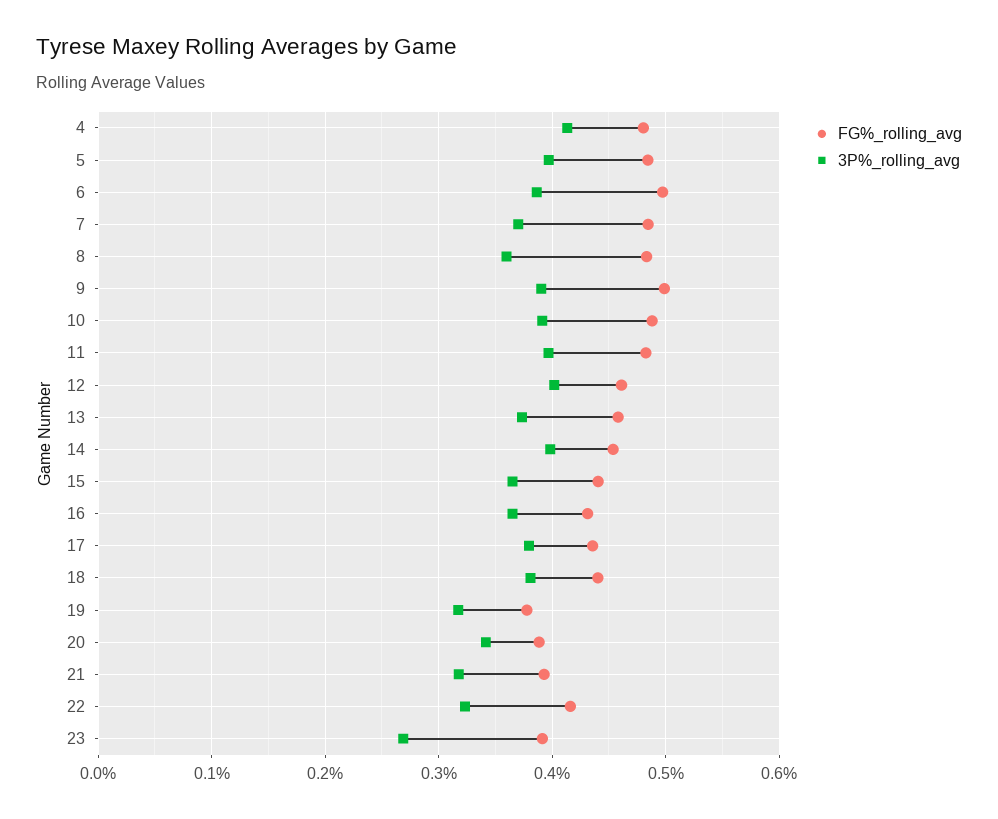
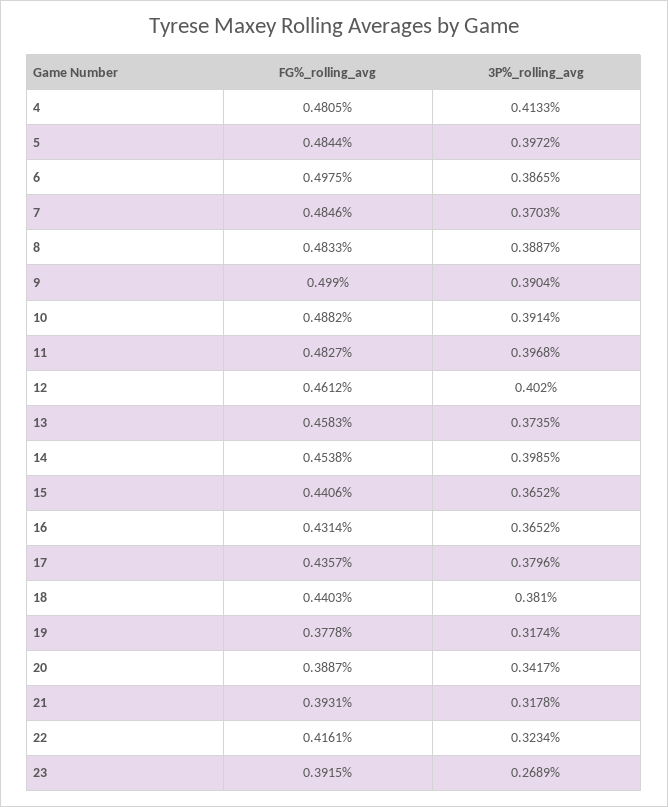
3P%_rolling_avg, 8: 0.36 -> 0.3887

